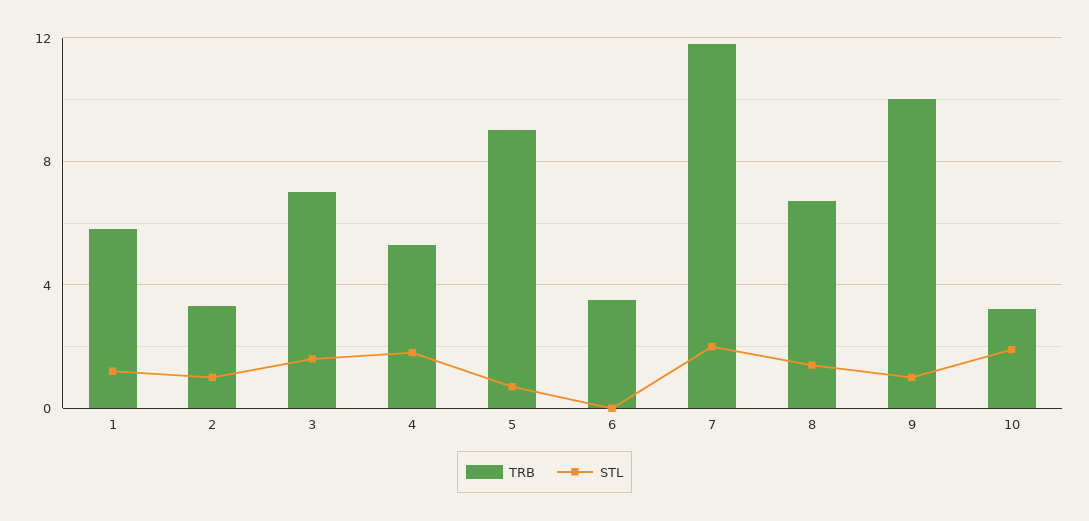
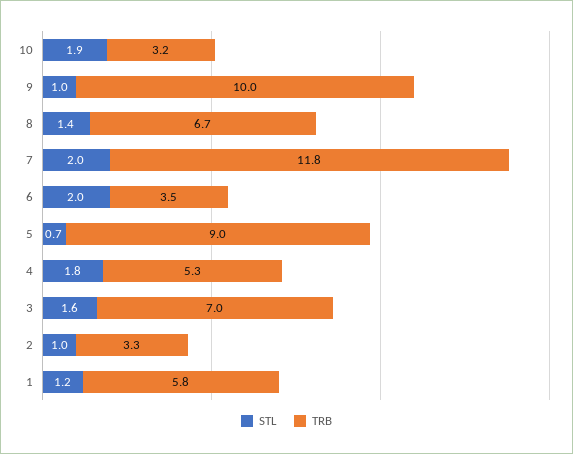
STL, 6: 0 -> 2

